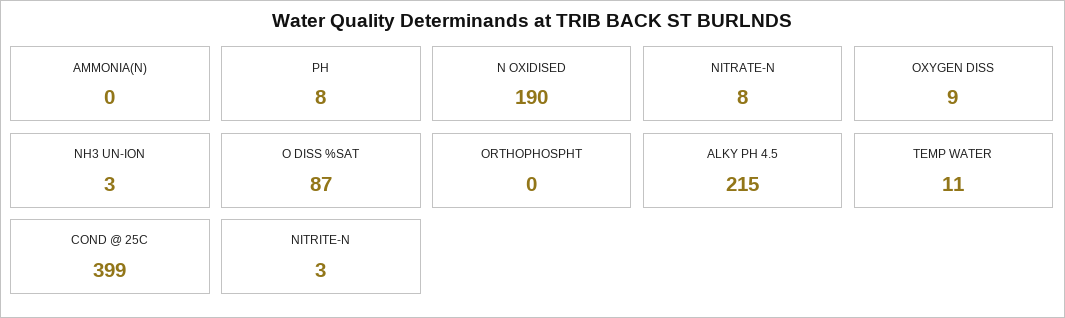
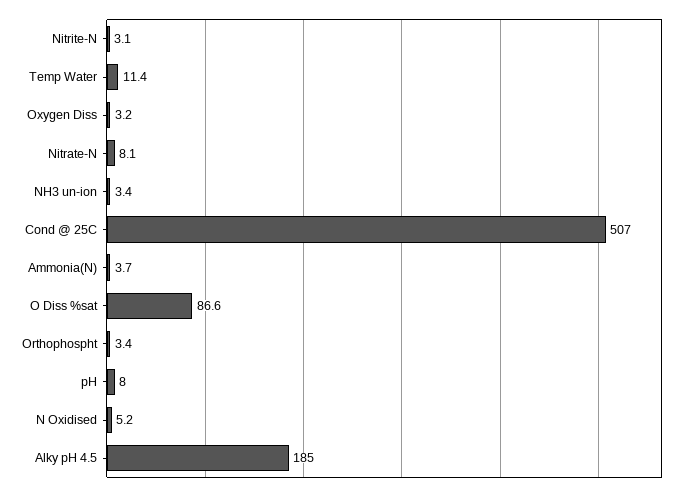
AMMONIA(N): 0 -> 3.7
N OXIDISED: 190 -> 5.2
OXYGEN DISS: 9 -> 3.2
ORTHOPHOSPHT: 0 -> 3.4
ALKY PH 4.5: 215 -> 185
COND @ 25C: 399 -> 507

